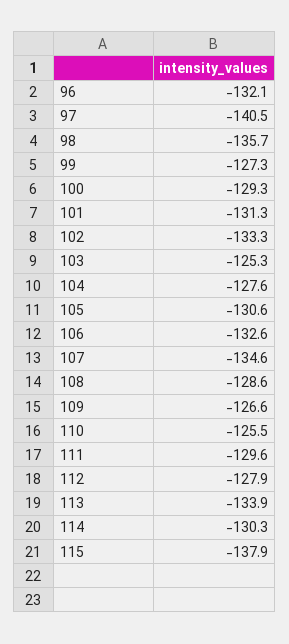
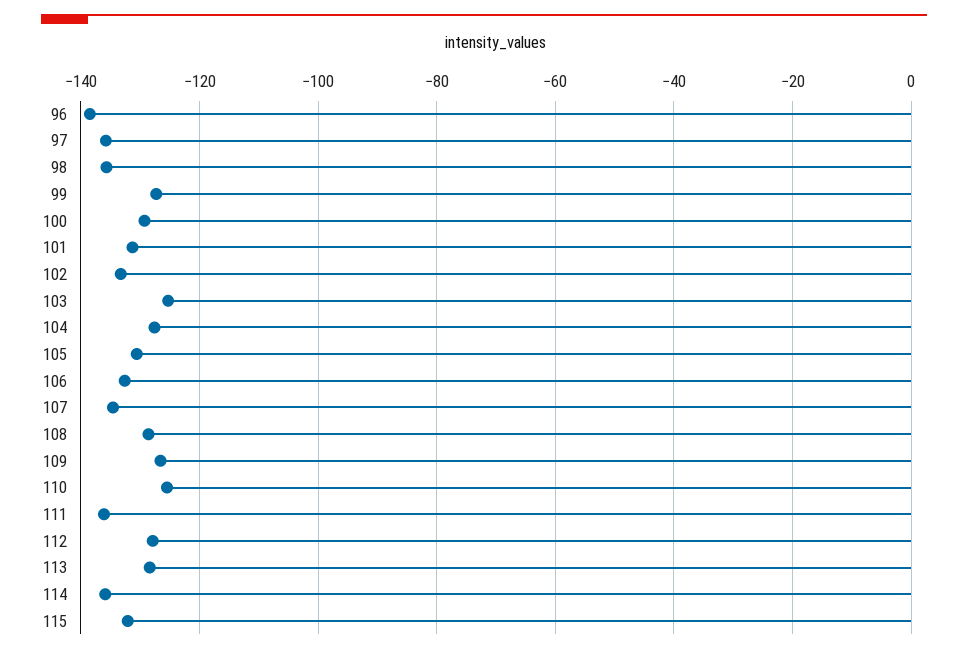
96: -132.1 -> -138
97: -140.5 -> -136
111: -129.6 -> -136
113: -133.9 -> -128
114: -130.3 -> -136
115: -137.9 -> -132

